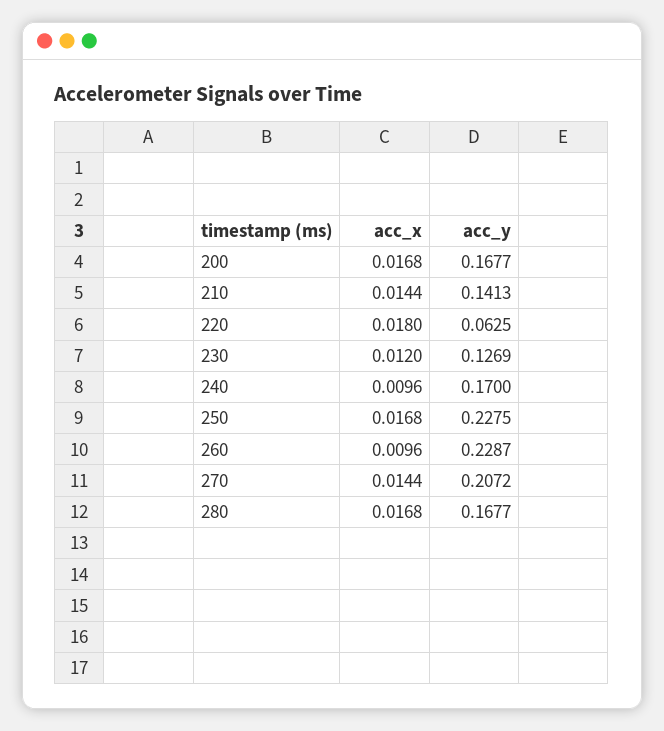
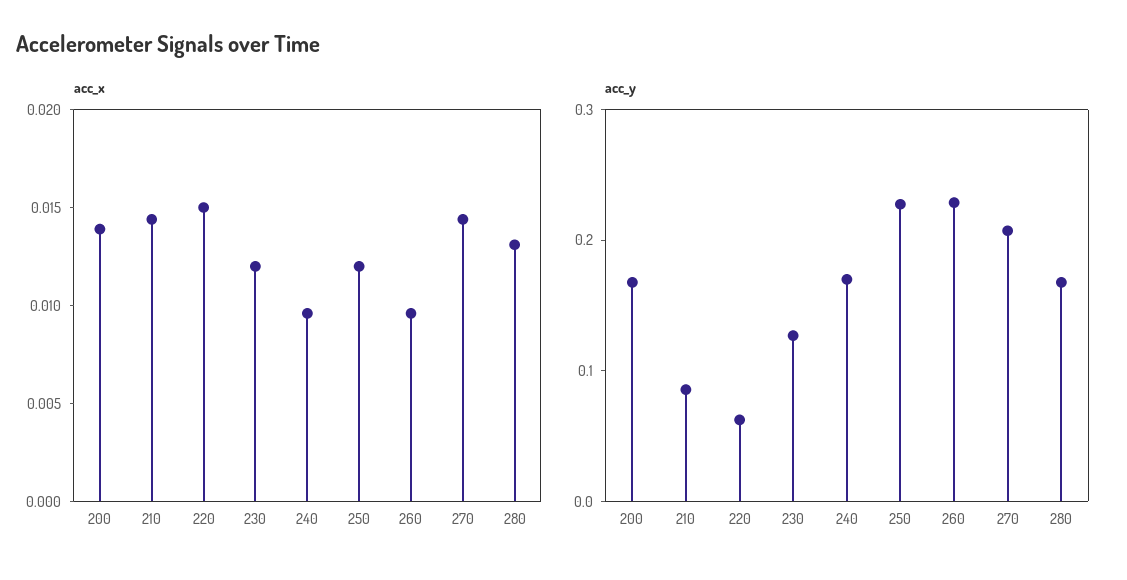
acc_x, 200: 0.0168 -> 0.014
acc_y, 210: 0.1413 -> 0.08
acc_x, 220: 0.018 -> 0.015
acc_x, 250: 0.0168 -> 0.012
acc_x, 280: 0.0168 -> 0.013

